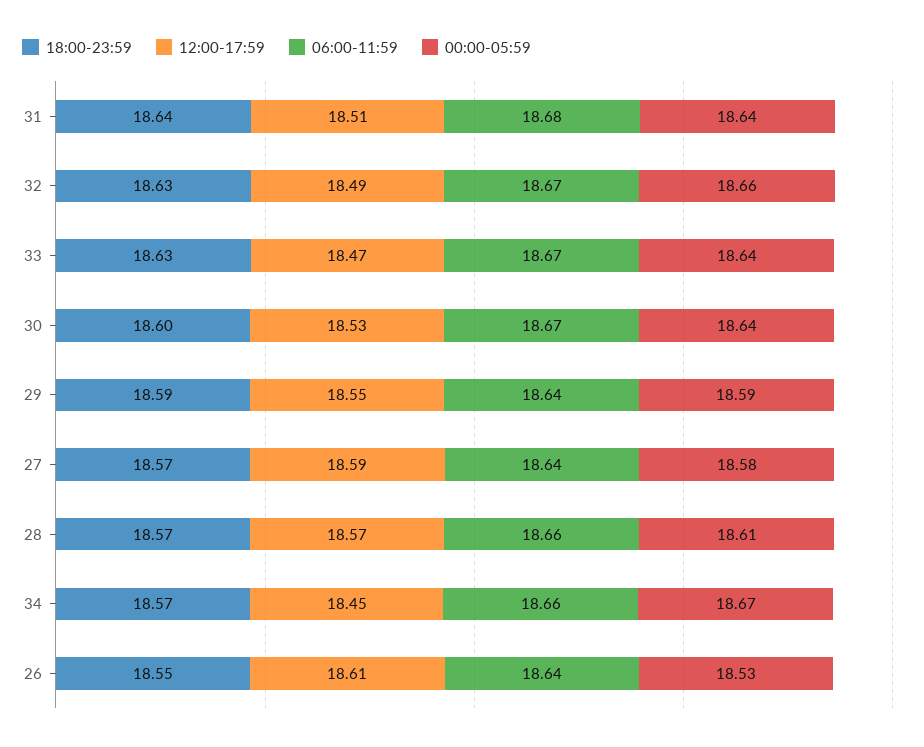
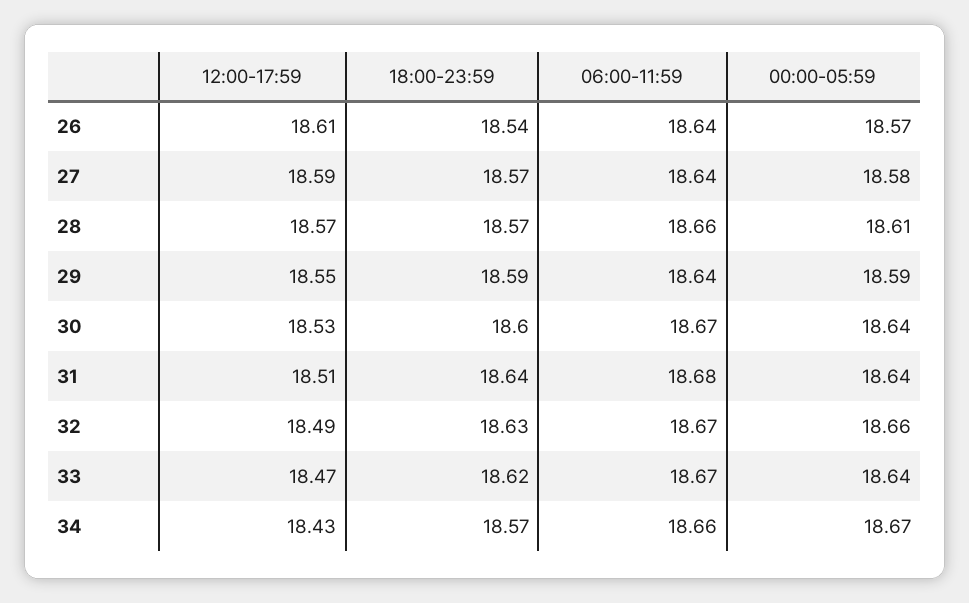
18:00-23:59, 33: 18.63 -> 18.62
12:00-17:59, 34: 18.45 -> 18.43
18:00-23:59, 26: 18.55 -> 18.54
00:00-05:59, 26: 18.53 -> 18.57

